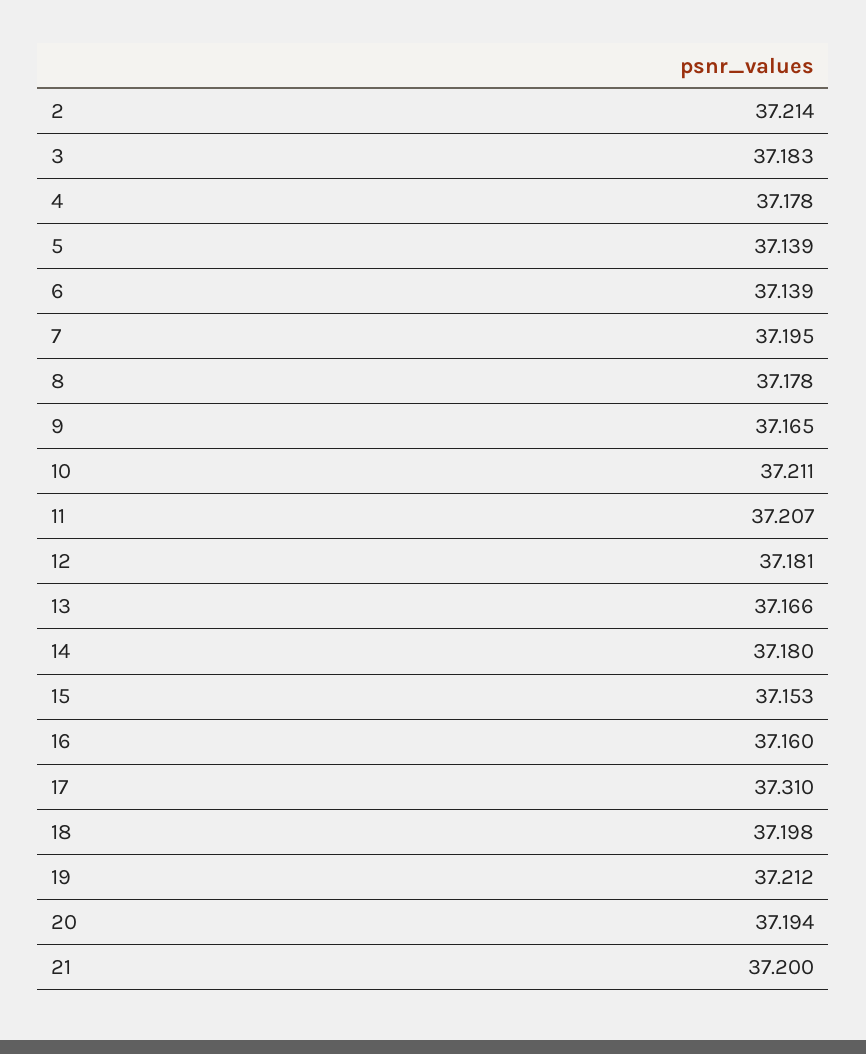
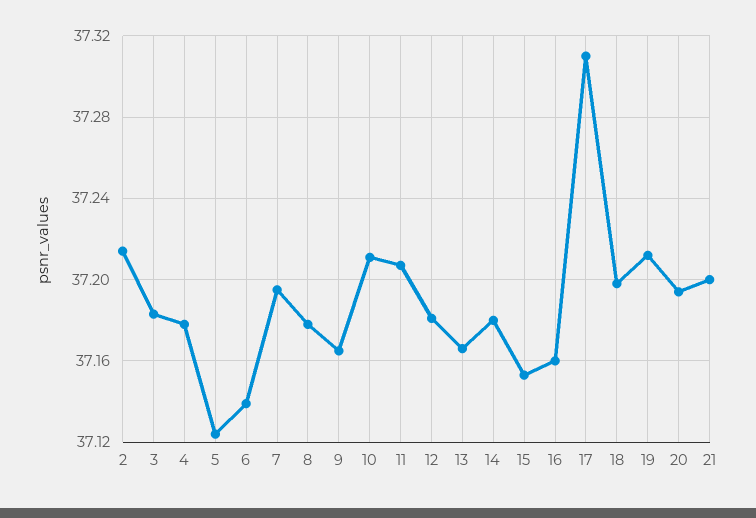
5: 37.139 -> 37.125

